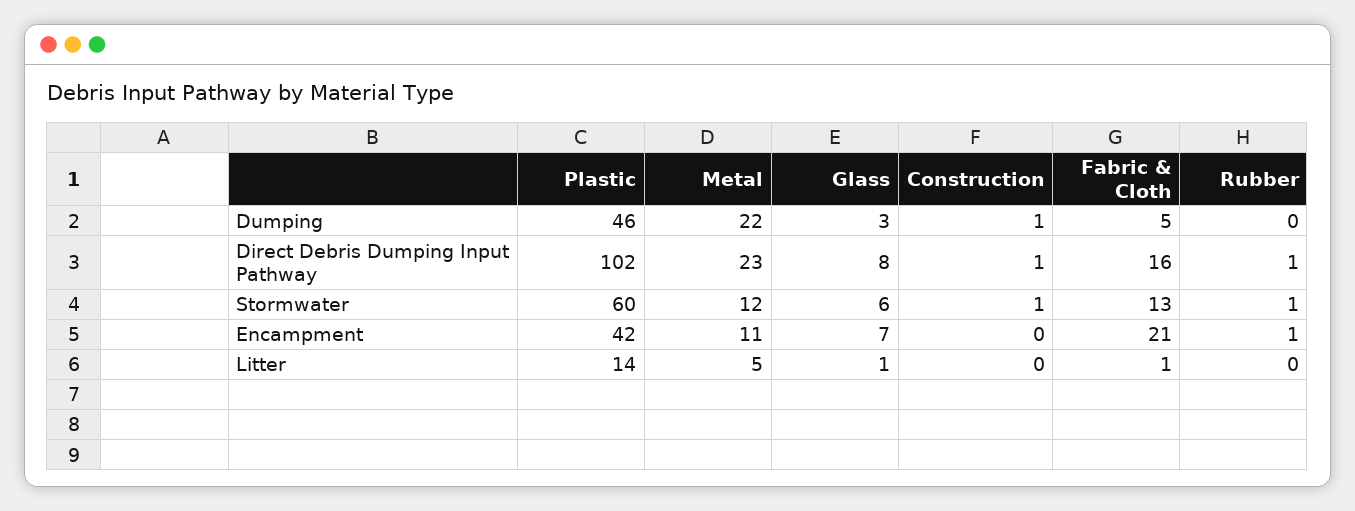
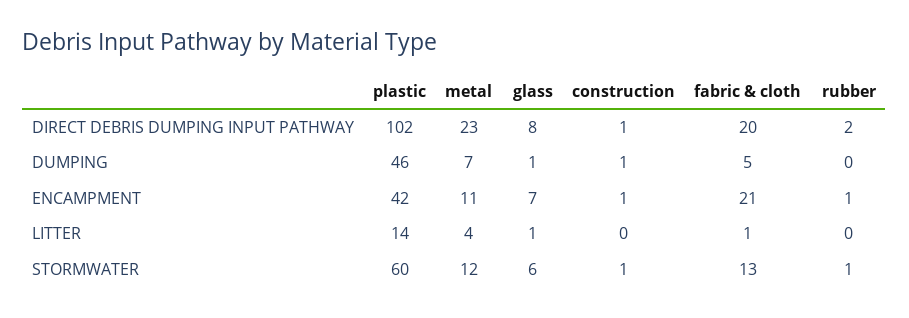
Metal, Dumping: 22 -> 7
Glass, Dumping: 3 -> 1
Fabric & Cloth, Direct Debris Dumping Input Pathway: 16 -> 20
Rubber, Direct Debris Dumping Input Pathway: 1 -> 2
Construction, Encampment: 0 -> 1
Metal, Litter: 5 -> 4

